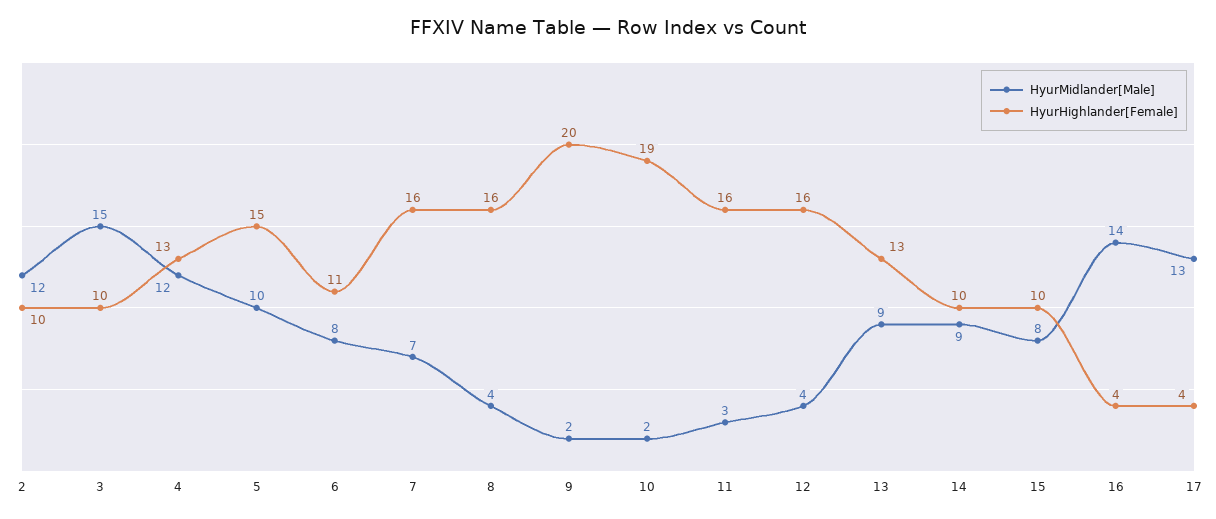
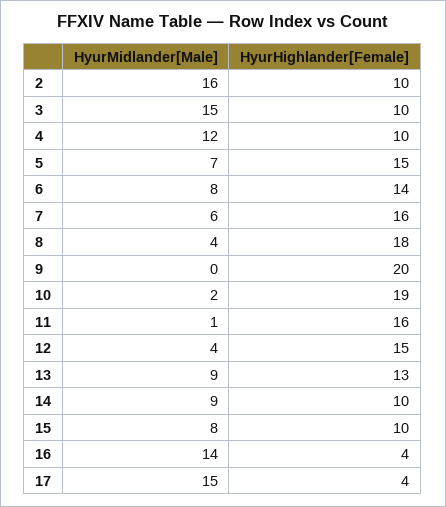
HyurMidlander[Male], 2: 12 -> 16
HyurHighlander[Female], 4: 13 -> 10
HyurMidlander[Male], 5: 10 -> 7
HyurHighlander[Female], 6: 11 -> 14
HyurMidlander[Male], 7: 7 -> 6
HyurHighlander[Female], 8: 16 -> 18
HyurMidlander[Male], 9: 2 -> 0
HyurMidlander[Male], 11: 3 -> 1
HyurHighlander[Female], 12: 16 -> 15
HyurMidlander[Male], 17: 13 -> 15

